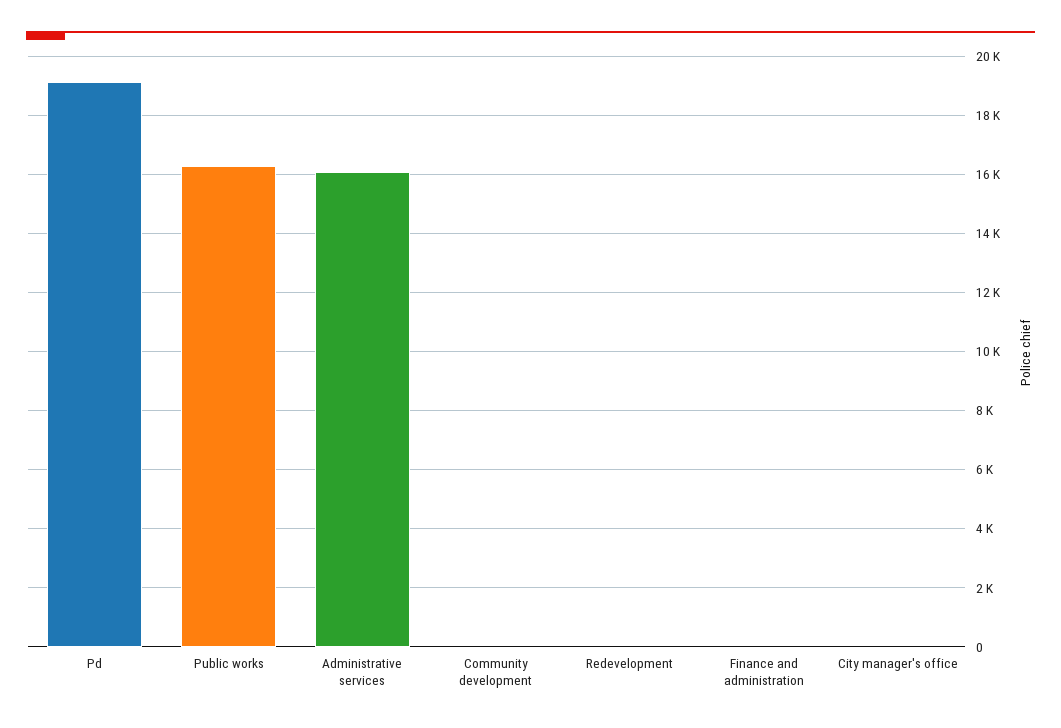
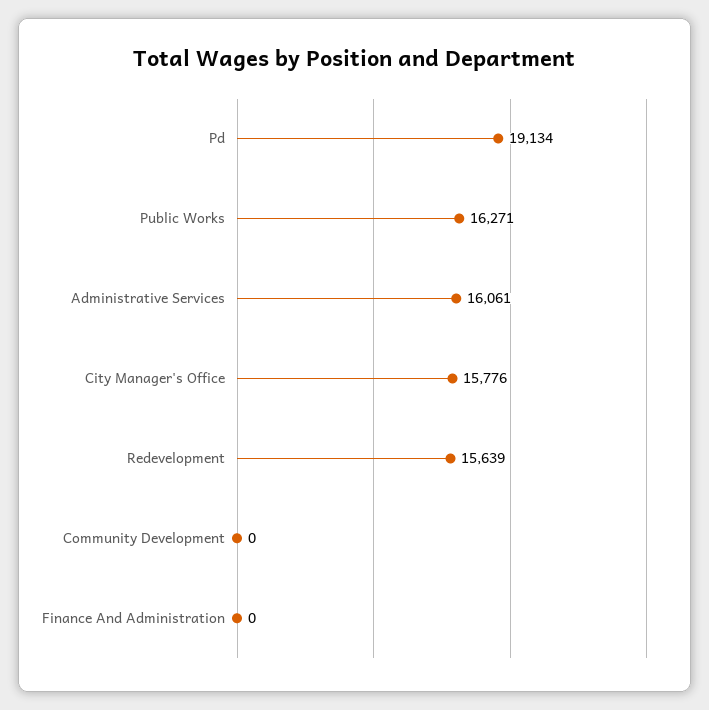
Redevelopment: 0 -> 15639
City manager's office: 0 -> 15776

